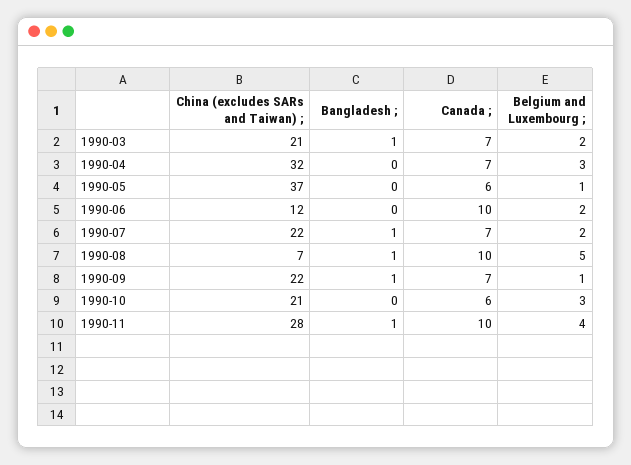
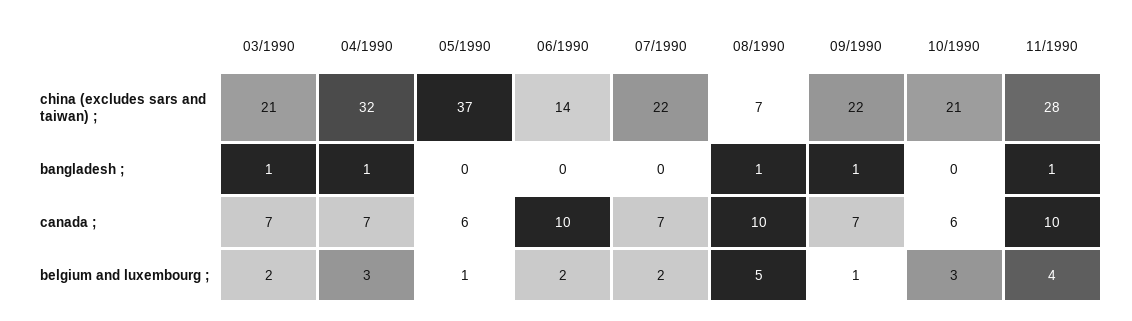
Bangladesh ;, 1990-04: 0 -> 1
China (excludes SARs and Taiwan) ;, 1990-06: 12 -> 14
Bangladesh ;, 1990-07: 1 -> 0

